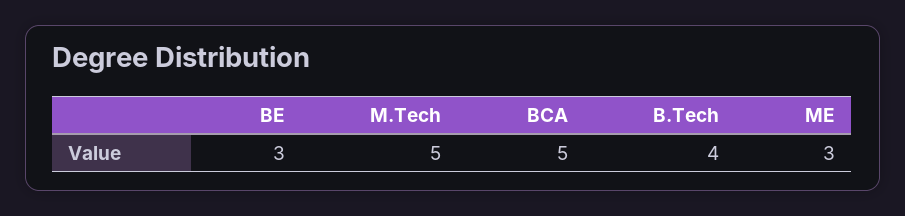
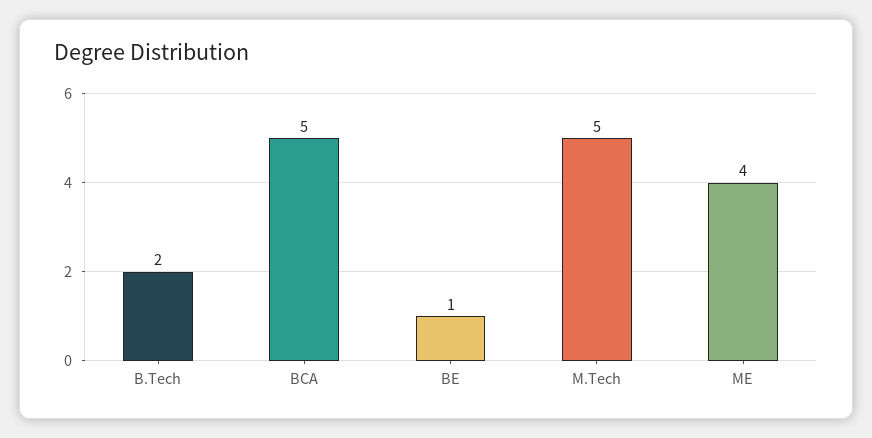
BE: 3 -> 1
B.Tech: 4 -> 2
ME: 3 -> 4

